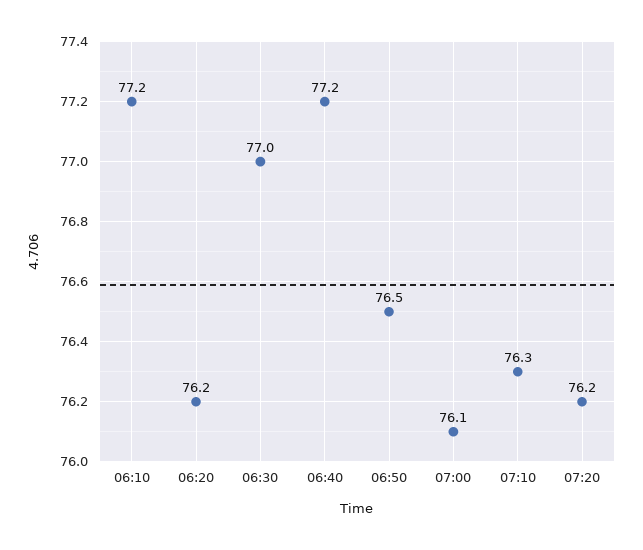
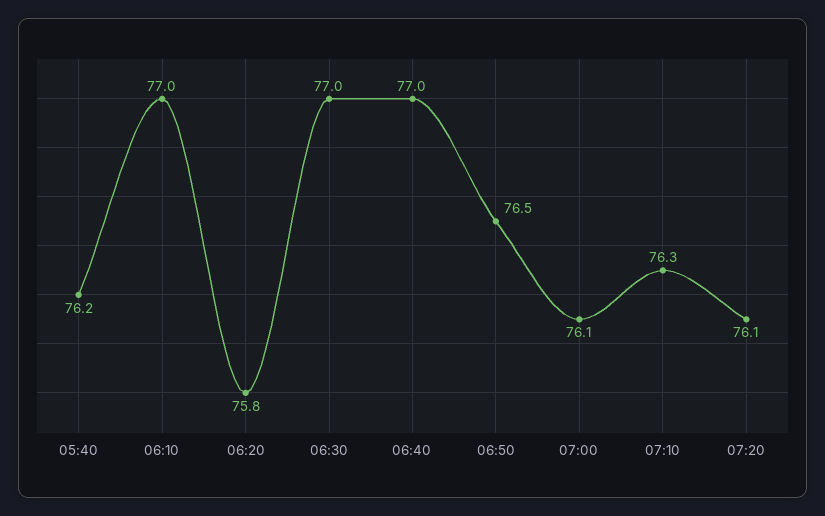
06:10: 77.2 -> 77
06:20: 76.2 -> 75.8
06:40: 77.2 -> 77
07:20: 76.2 -> 76.1
05:40: none -> 76.2

